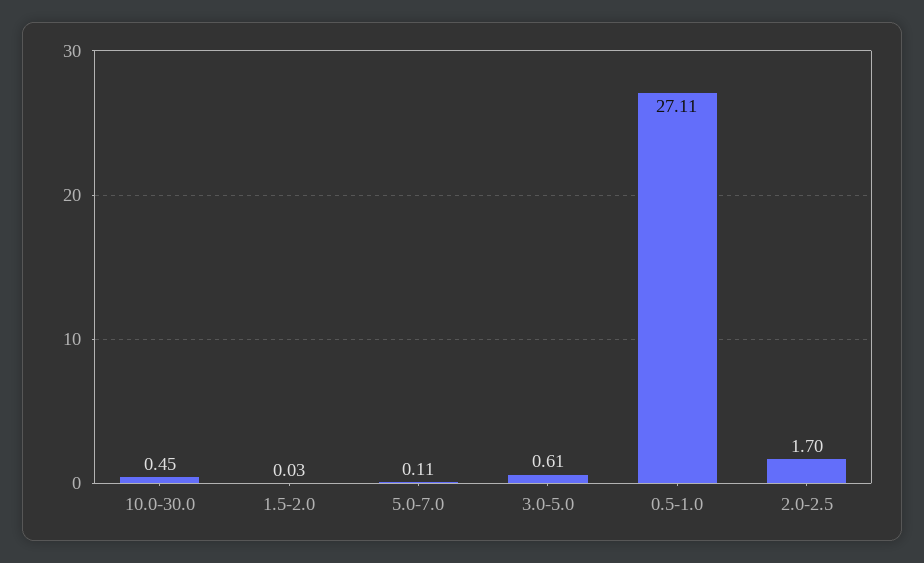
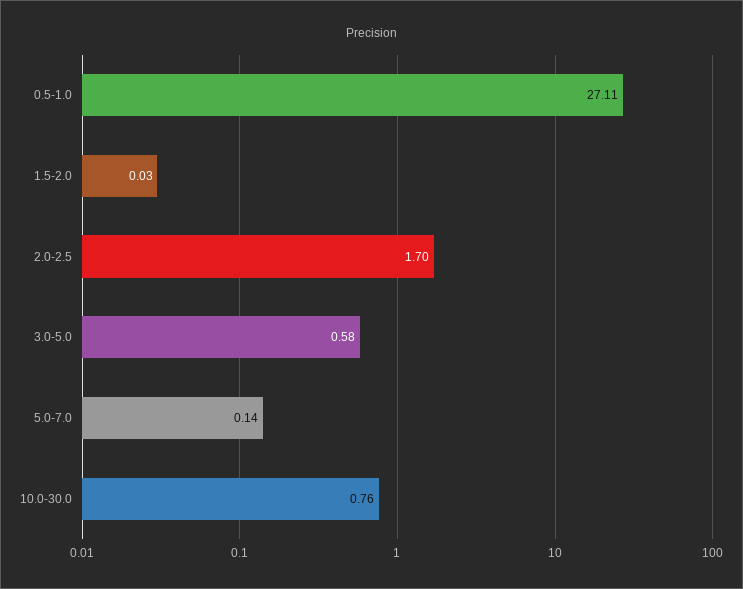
10.0-30.0: 0.45 -> 0.76
5.0-7.0: 0.11 -> 0.14
3.0-5.0: 0.61 -> 0.58

